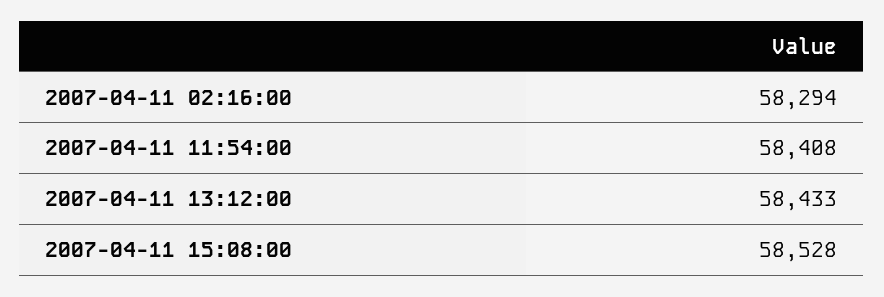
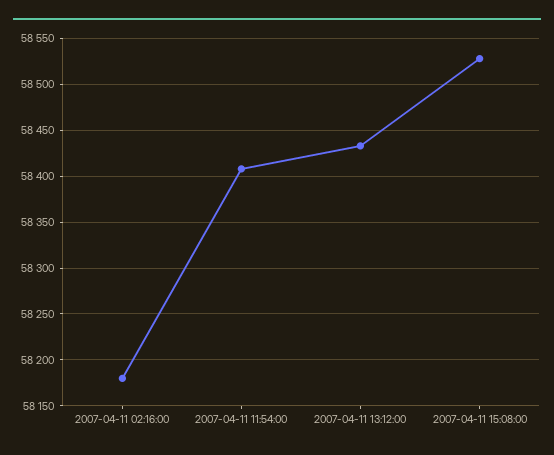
2007-04-11 02:16:00: 58294 -> 58180

